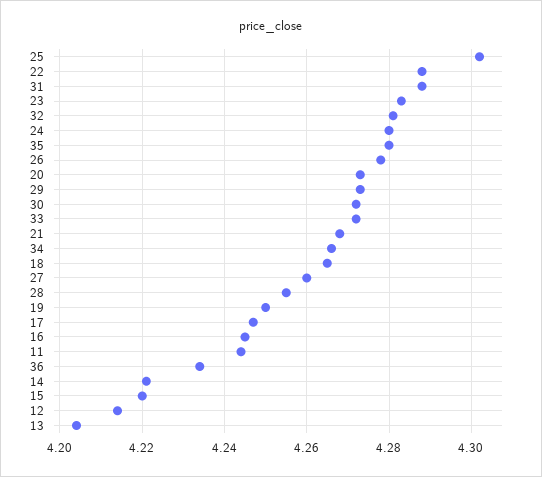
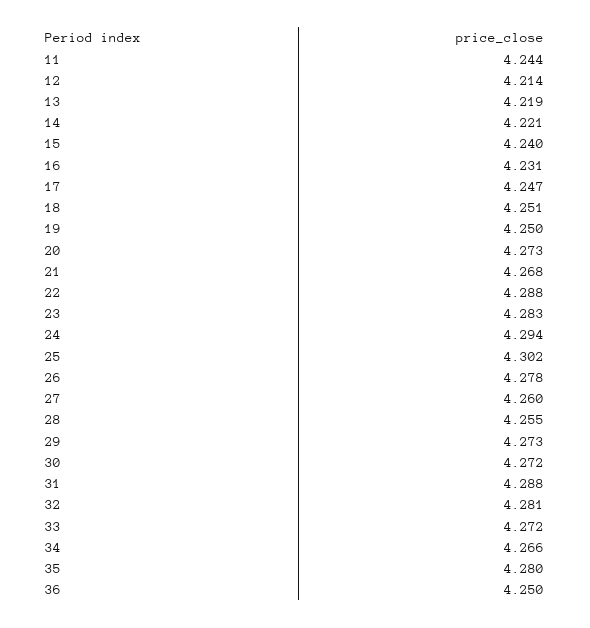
24: 4.28 -> 4.294
18: 4.265 -> 4.251
16: 4.245 -> 4.231
36: 4.235 -> 4.25
15: 4.22 -> 4.24
13: 4.205 -> 4.219

